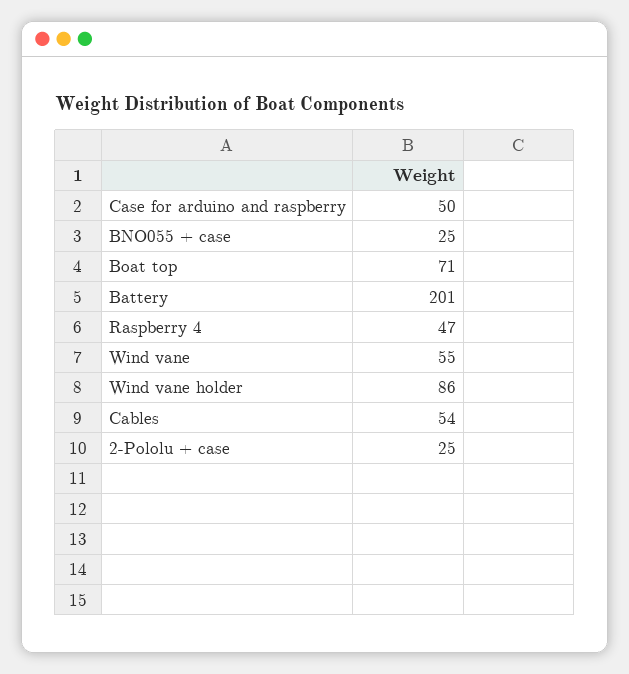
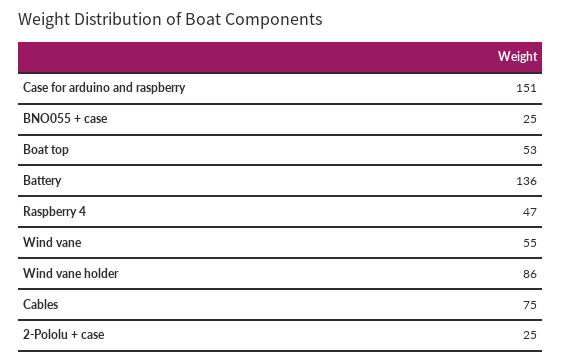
Case for arduino and raspberry: 50 -> 151
Boat top: 71 -> 53
Battery: 201 -> 136
Cables: 54 -> 75

